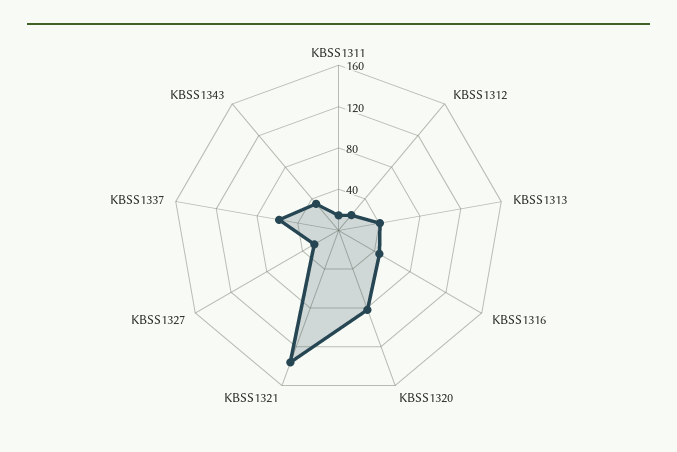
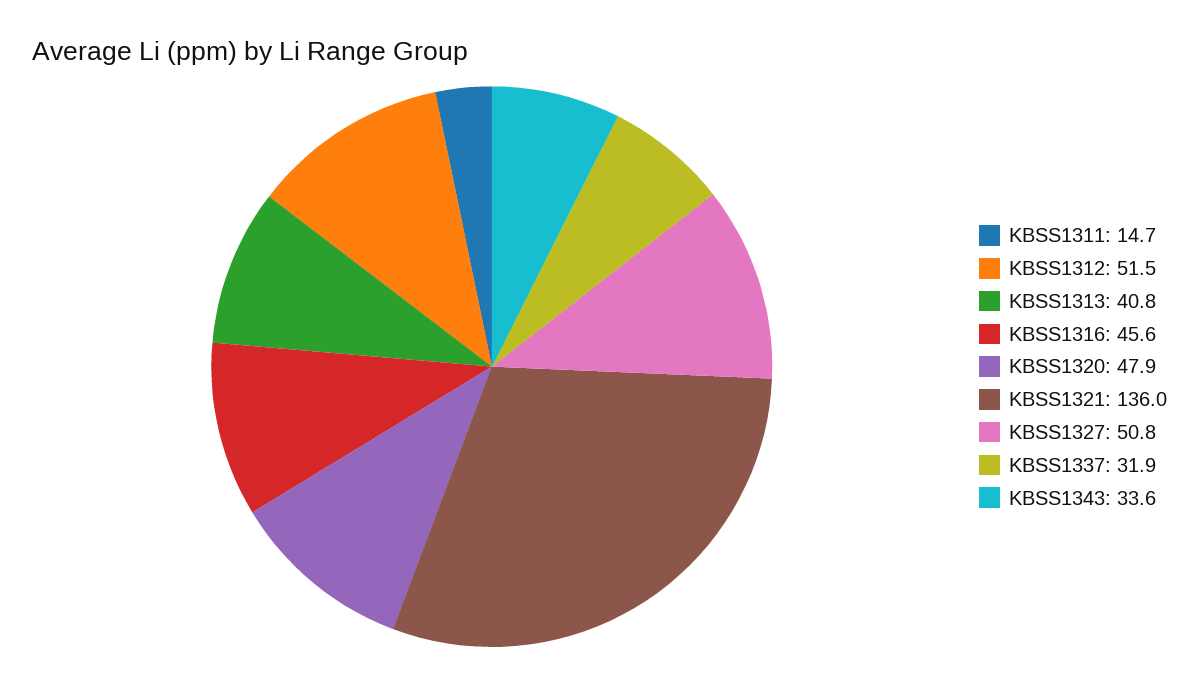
KBSS1312: 20 -> 51.5
KBSS1320: 80 -> 47.9
KBSS1327: 30 -> 50.8
KBSS1337: 60 -> 31.9

